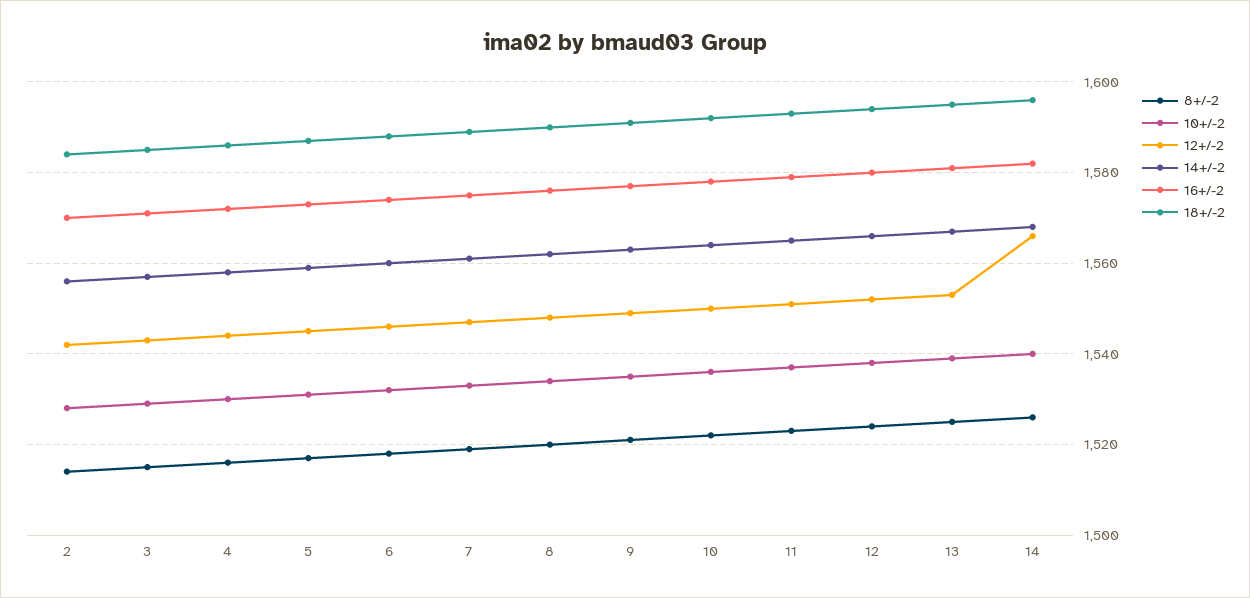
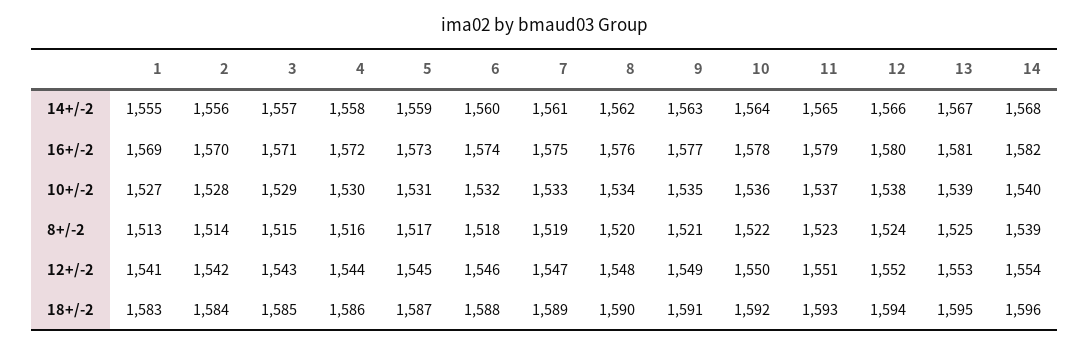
8+/-2, 14: 1525 -> 1539
12+/-2, 14: 1565 -> 1554
14+/-2, 1: none -> 1555
16+/-2, 1: none -> 1569
10+/-2, 1: none -> 1527
8+/-2, 1: none -> 1513
12+/-2, 1: none -> 1541
18+/-2, 1: none -> 1583

